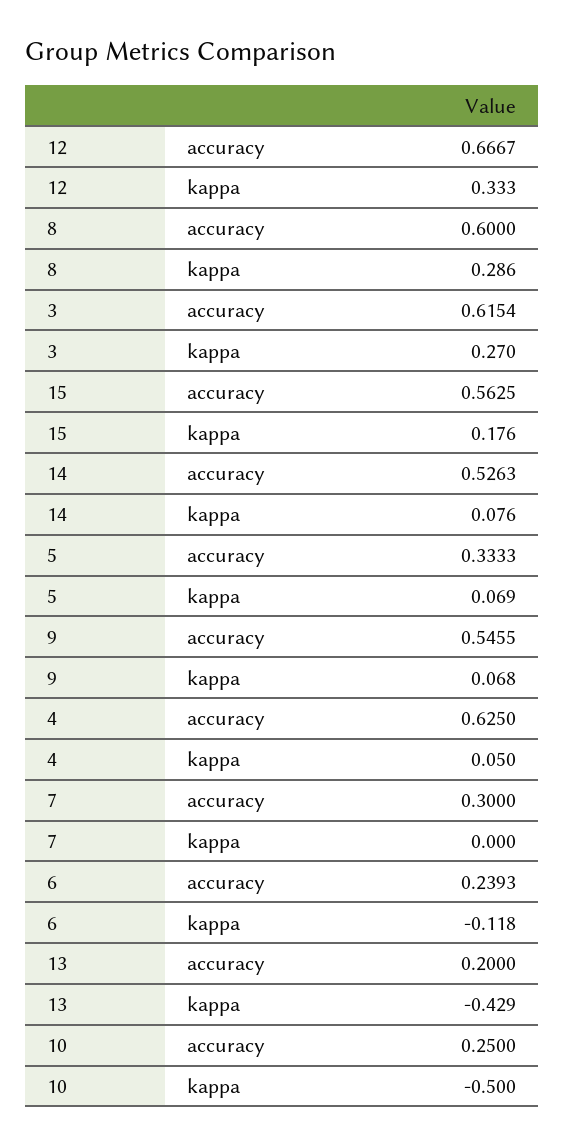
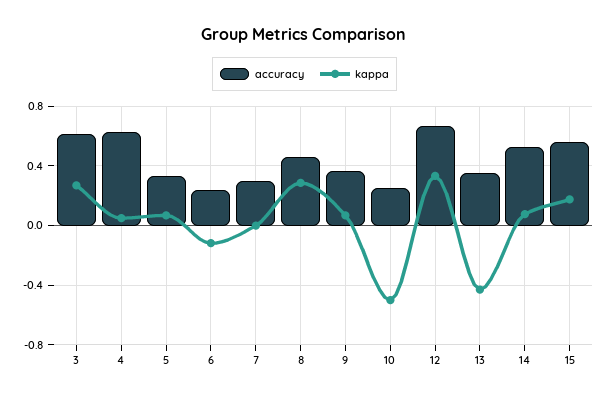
accuracy, 8: 0.6 -> 0.45
accuracy, 9: 0.5455 -> 0.35
accuracy, 13: 0.2 -> 0.35

